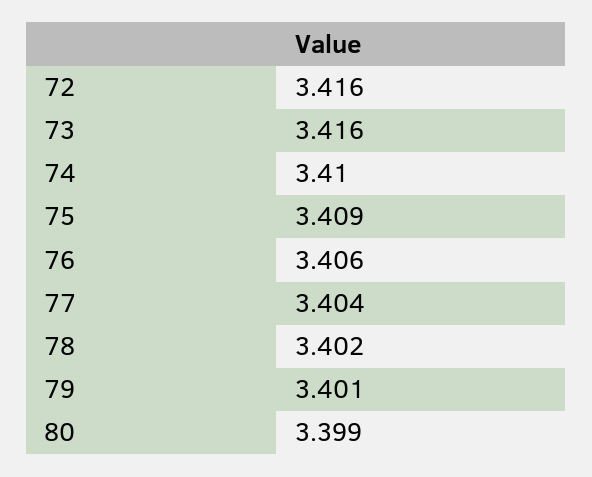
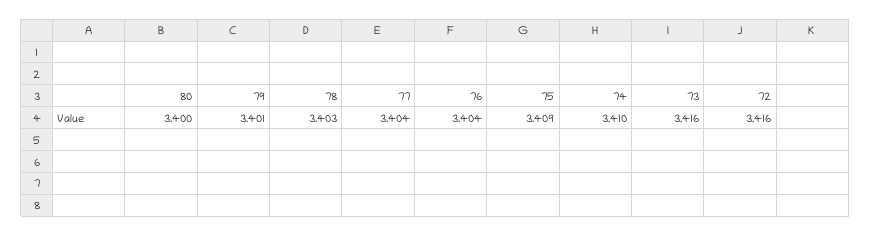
76: 3.406 -> 3.404
78: 3.402 -> 3.403
80: 3.399 -> 3.4

